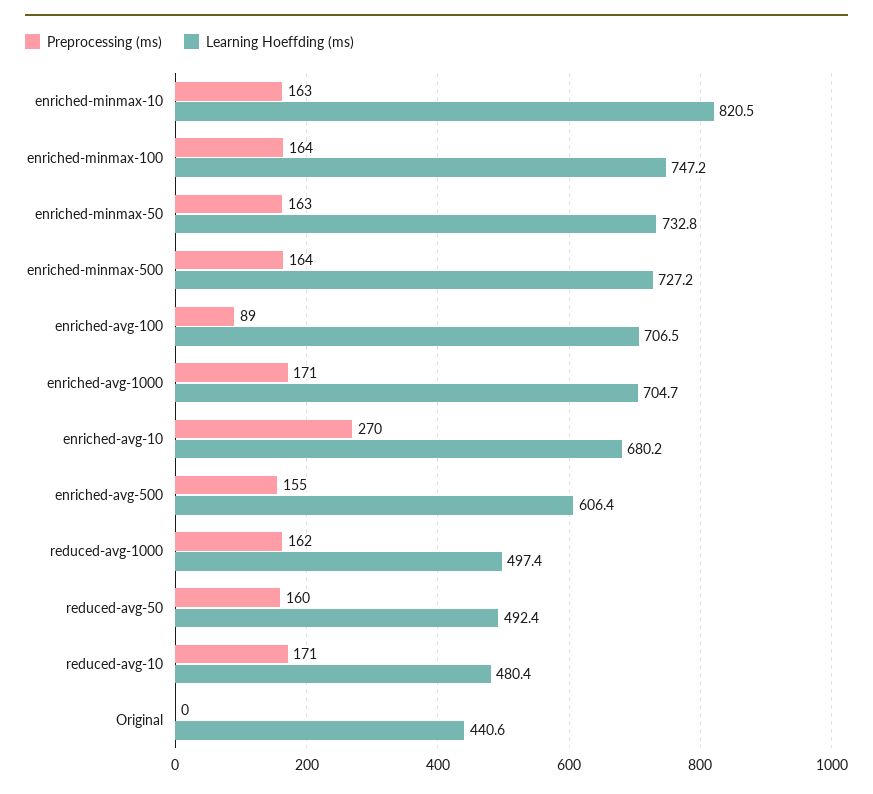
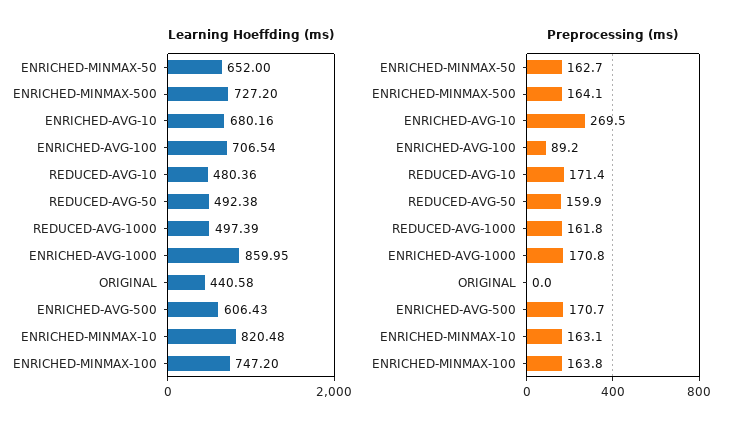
Learning Hoeffding (ms), enriched-minmax-50: 732.8 -> 652
Learning Hoeffding (ms), enriched-avg-1000: 704.7 -> 859.95
Preprocessing (ms), enriched-avg-500: 155 -> 170.7

